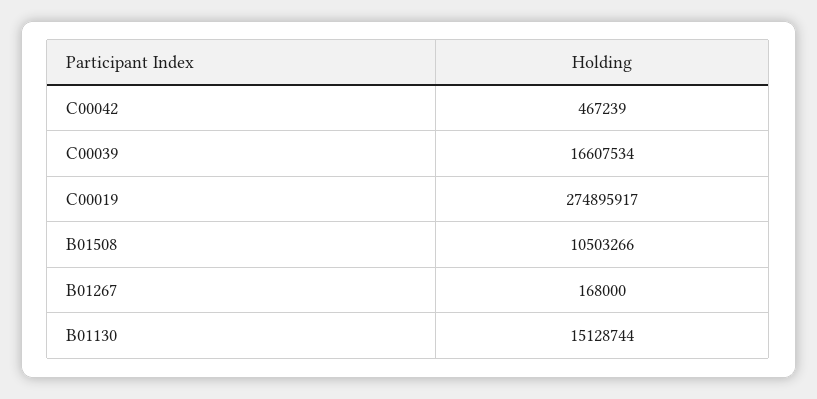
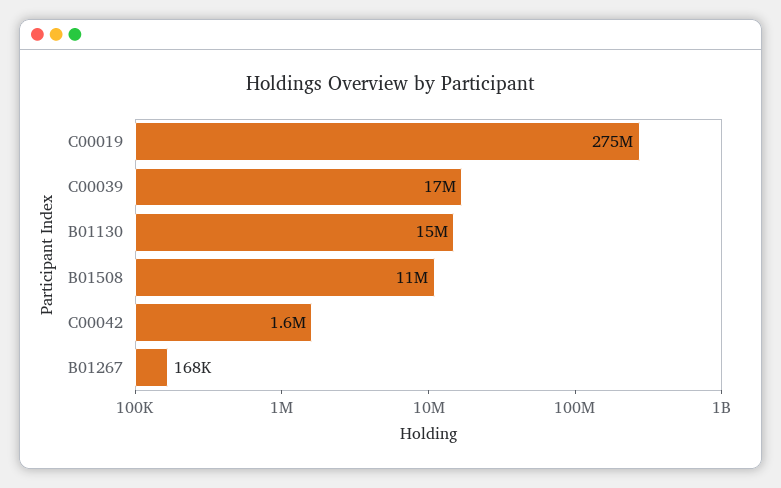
C00042: 467239 -> 1600000

